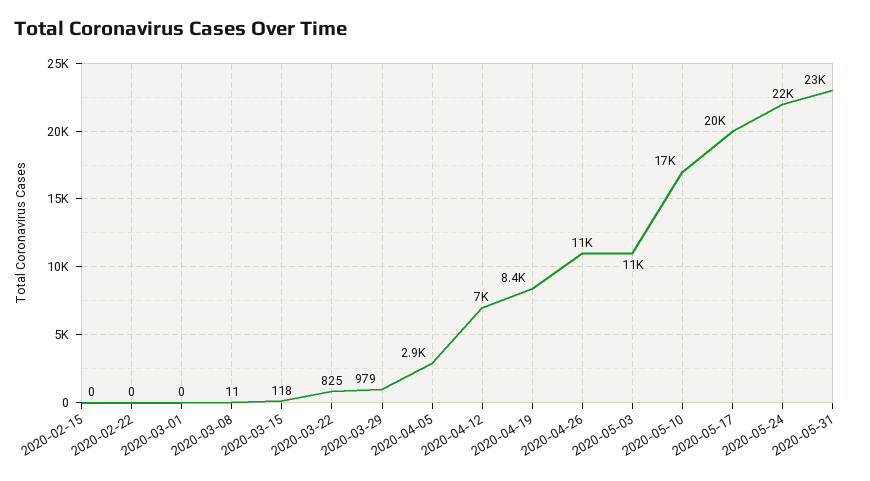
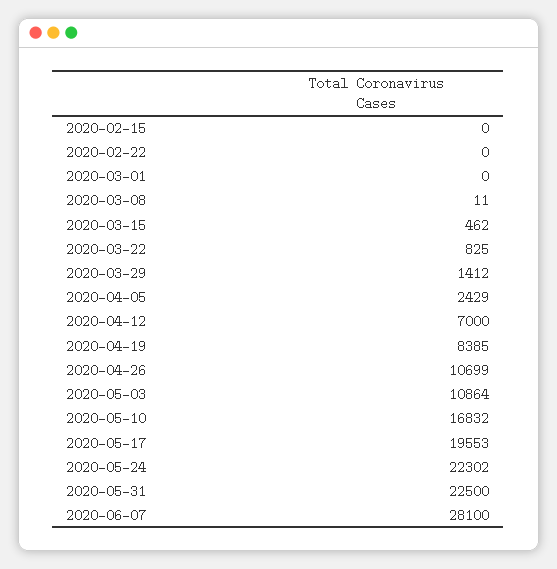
2020-03-15: 118 -> 462
2020-03-29: 979 -> 1412
2020-04-05: 2900 -> 2429
2020-06-07: none -> 28100

